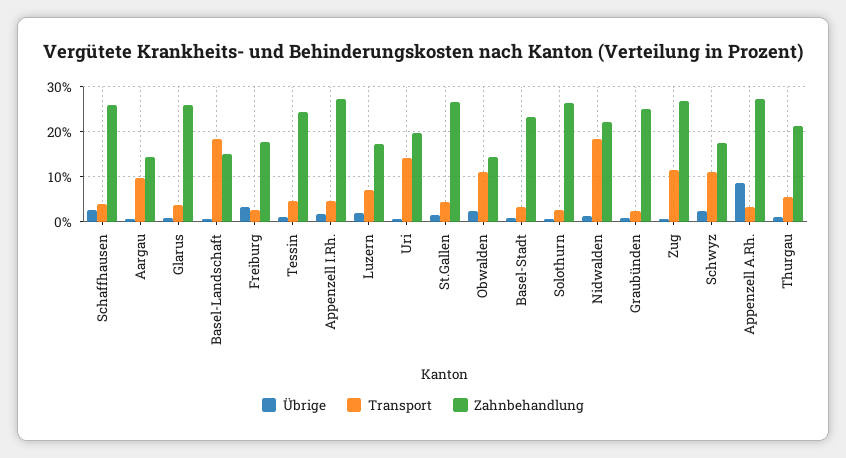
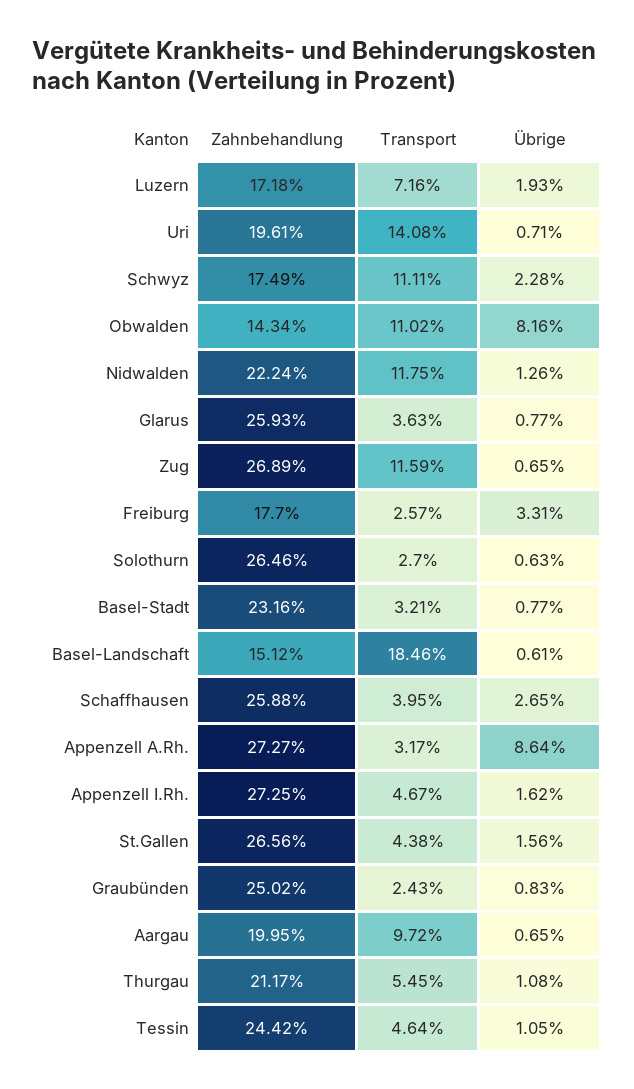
Zahnbehandlung, Aargau: 14 -> 19.95
Übrige, Obwalden: 2 -> 8.16
Transport, Nidwalden: 18 -> 11.75

